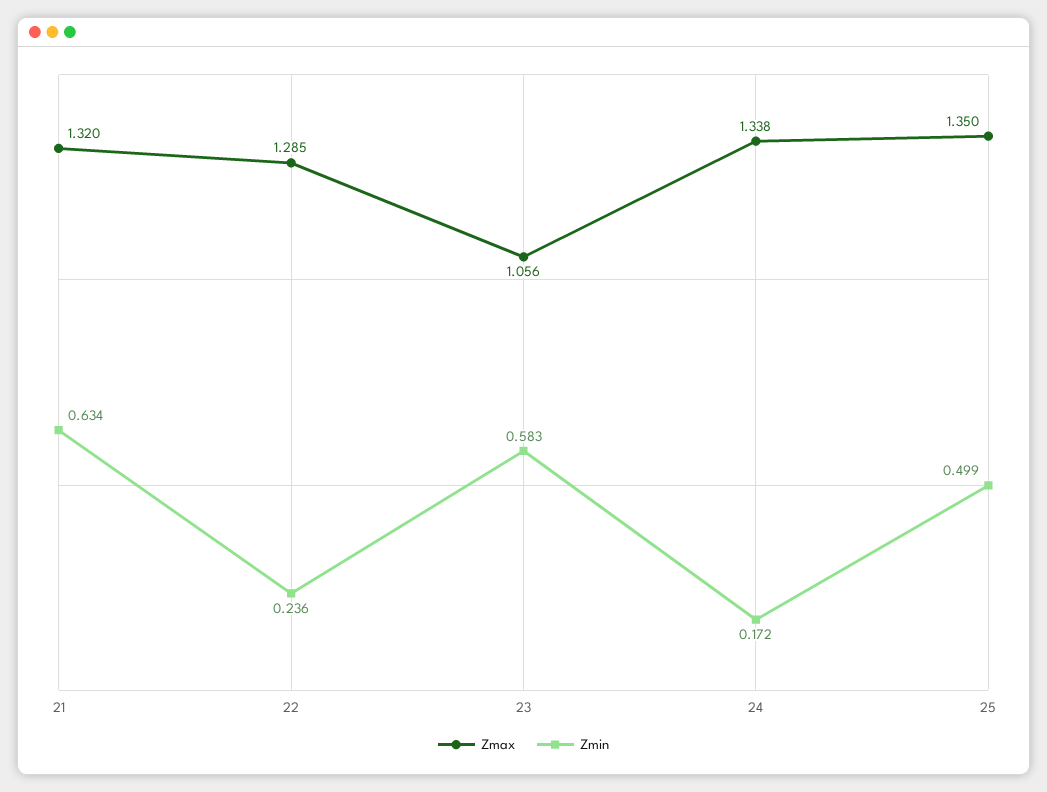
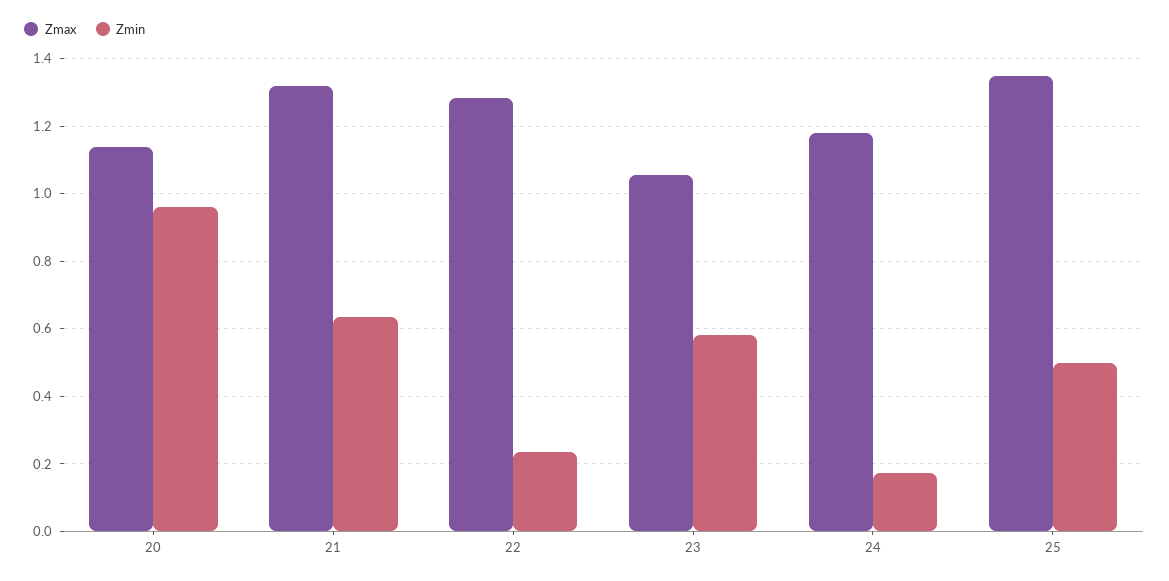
Zmax, 24: 1.338 -> 1.18
Zmax, 20: none -> 1.14
Zmin, 20: none -> 0.96

